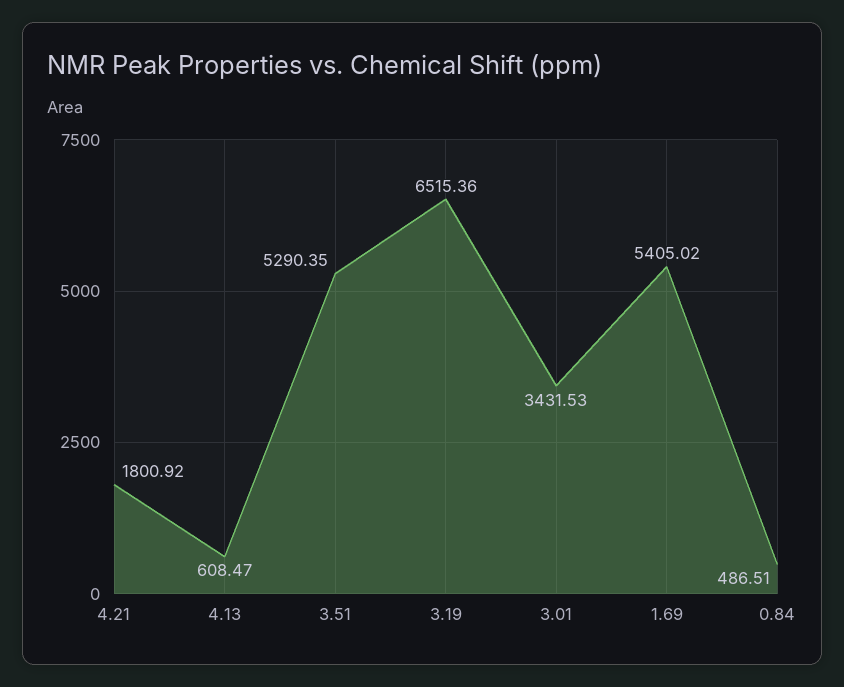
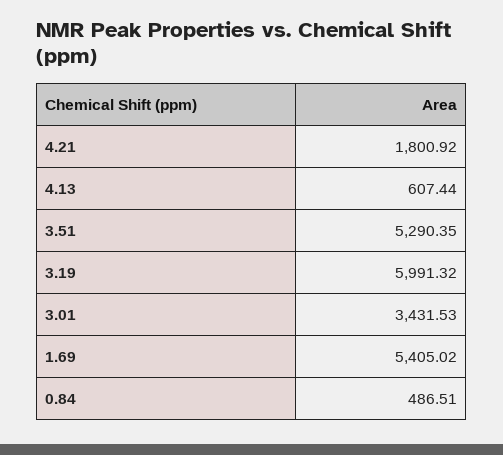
4.13: 608.47 -> 607.44
3.19: 6515.36 -> 5991.32

